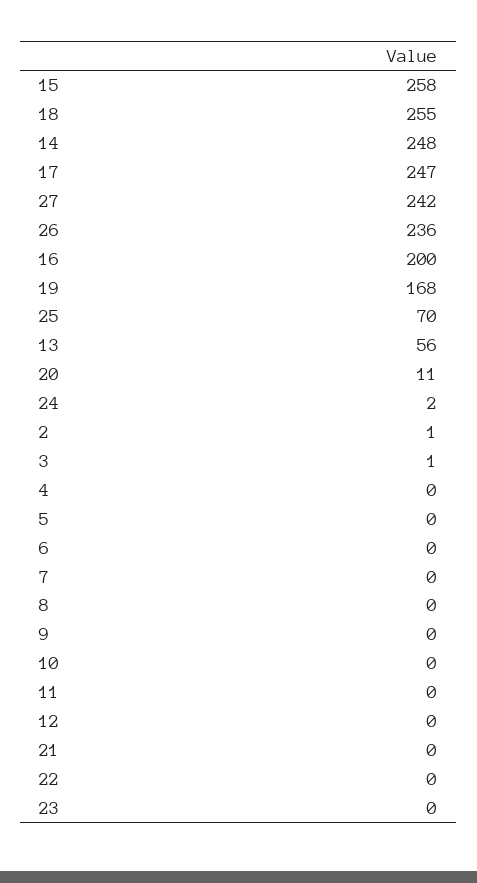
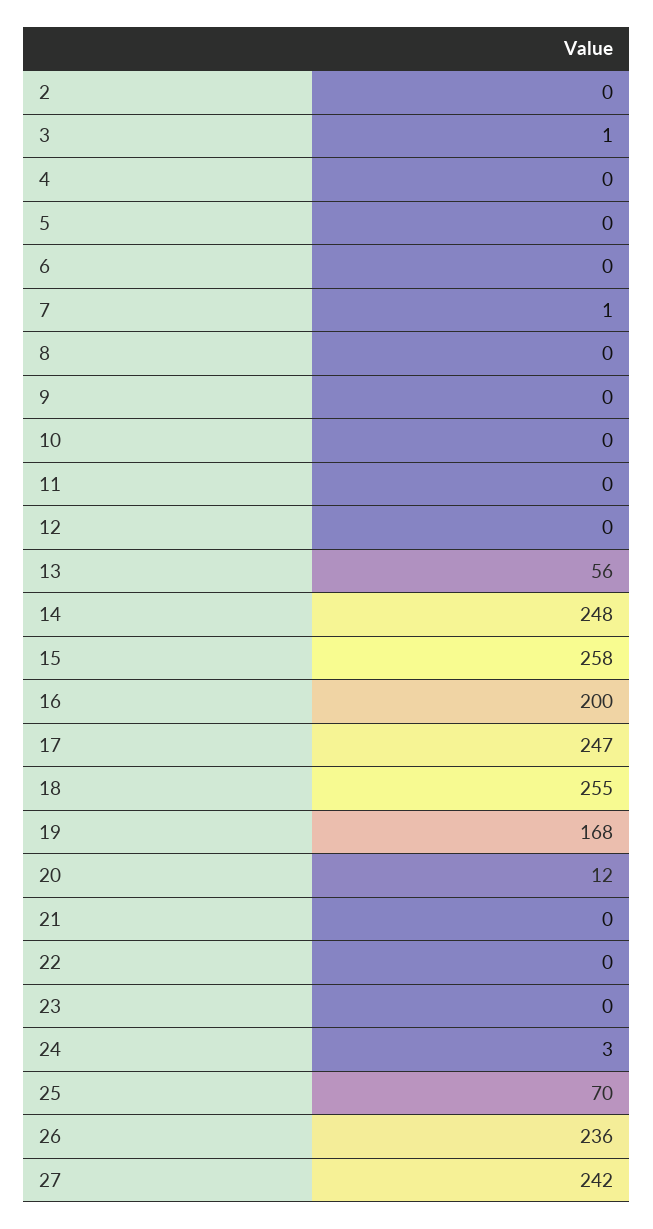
20: 11 -> 12
24: 2 -> 3
2: 1 -> 0
7: 0 -> 1

